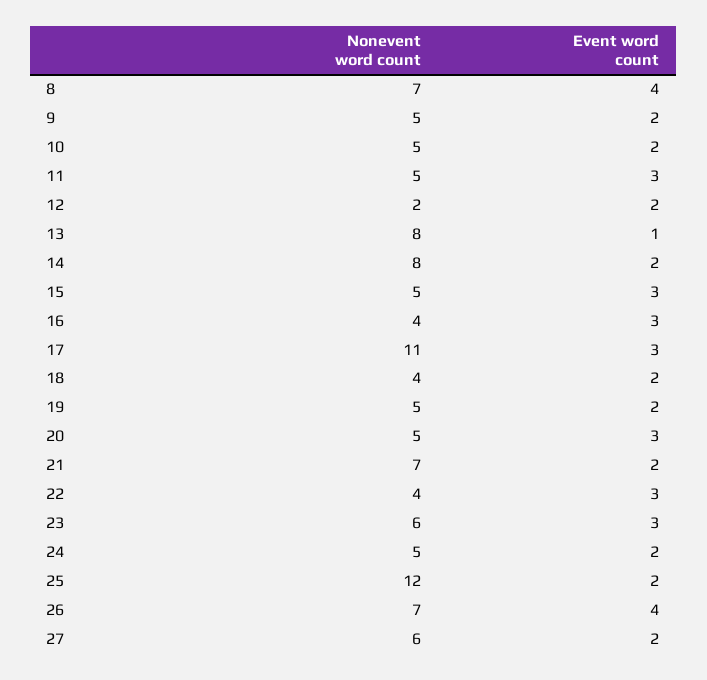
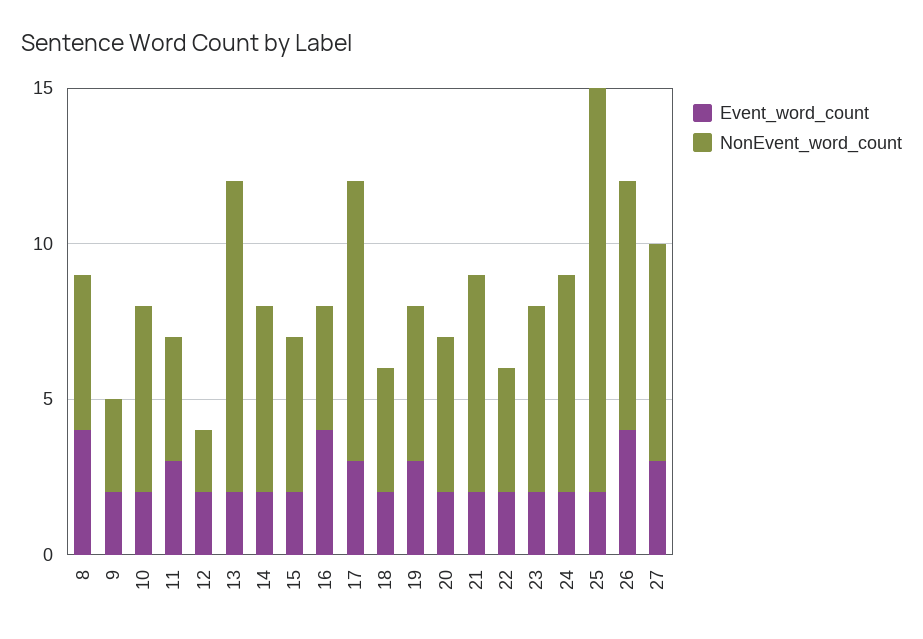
Nonevent word count, 8: 7 -> 5
Nonevent word count, 9: 5 -> 3
Nonevent word count, 10: 5 -> 6
Nonevent word count, 11: 5 -> 4
Nonevent word count, 13: 8 -> 10
Event word count, 13: 1 -> 2
Nonevent word count, 14: 8 -> 6
Event word count, 15: 3 -> 2
Event word count, 16: 3 -> 4
Nonevent word count, 17: 11 -> 9
Event word count, 19: 2 -> 3
Event word count, 20: 3 -> 2
Event word count, 22: 3 -> 2
Event word count, 23: 3 -> 2
Nonevent word count, 24: 5 -> 7
Nonevent word count, 25: 12 -> 13
Nonevent word count, 26: 7 -> 8
Nonevent word count, 27: 6 -> 7
Event word count, 27: 2 -> 3

